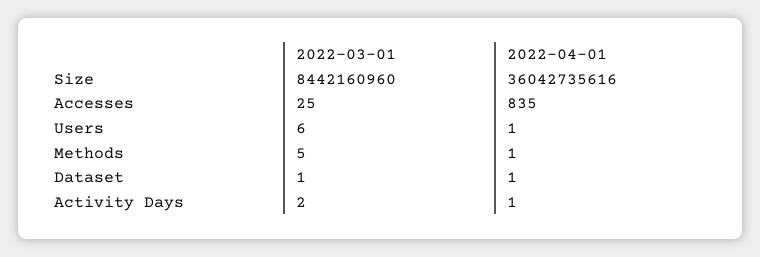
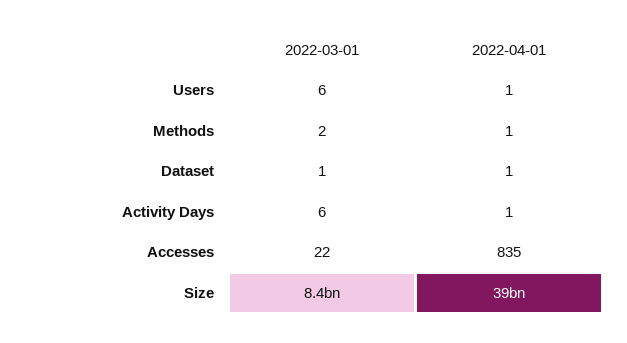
2022-04-01, Size: 36042735616 -> 39000000000
2022-03-01, Accesses: 25 -> 22
2022-03-01, Methods: 5 -> 2
2022-03-01, Activity Days: 2 -> 6

